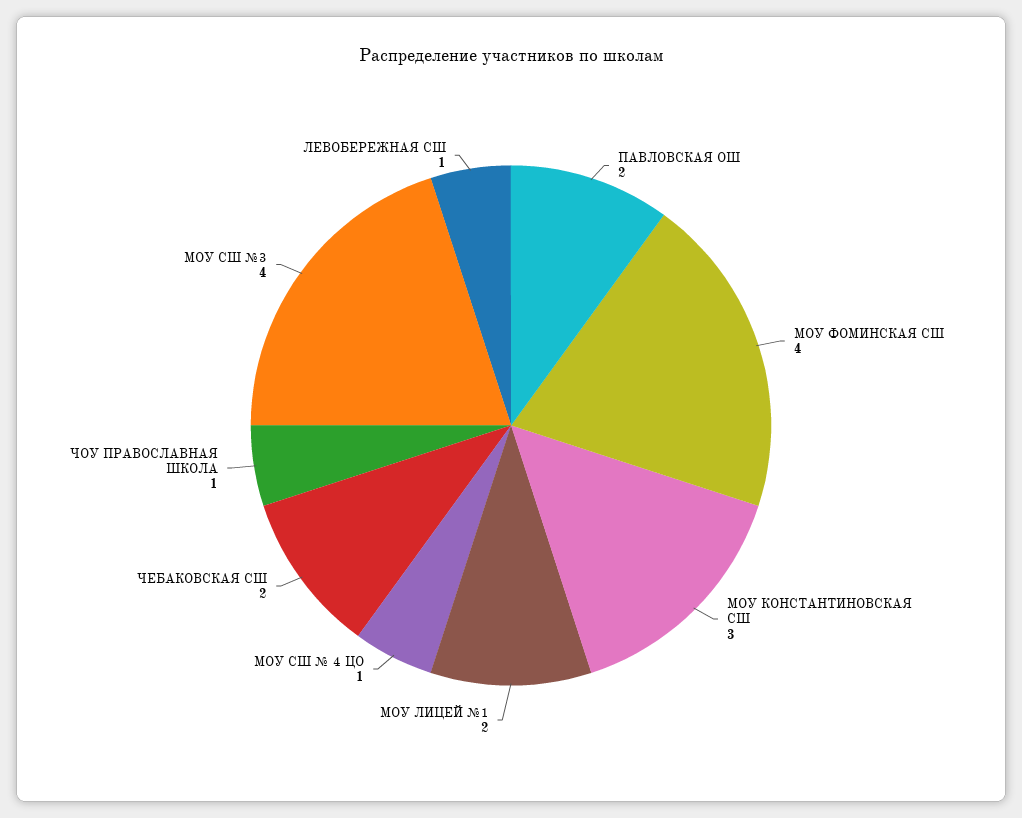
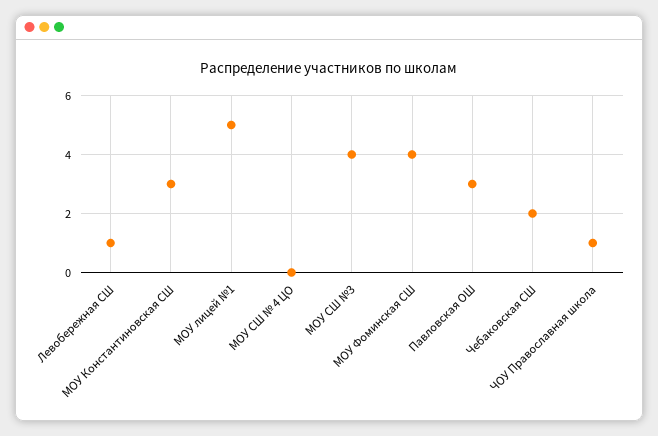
ПАВЛОВСКАЯ ОШ: 2 -> 3
МОУ ЛИЦЕЙ №1: 2 -> 5
МОУ СШ № 4 ЦО: 1 -> 0

